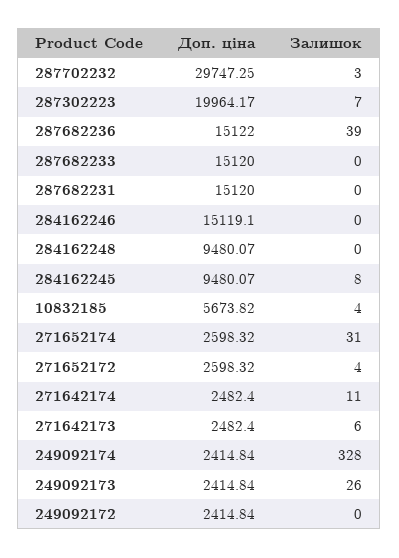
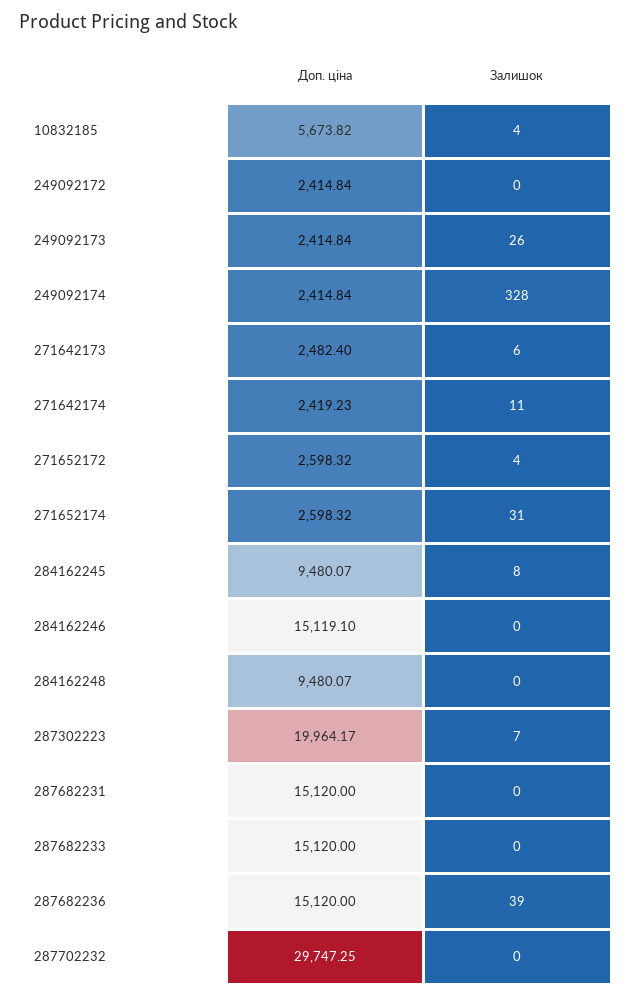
Залишок, 287702232: 3 -> 0
Доп. ціна, 287682236: 15122 -> 15120
Доп. ціна, 271642174: 2482.4 -> 2419.23

